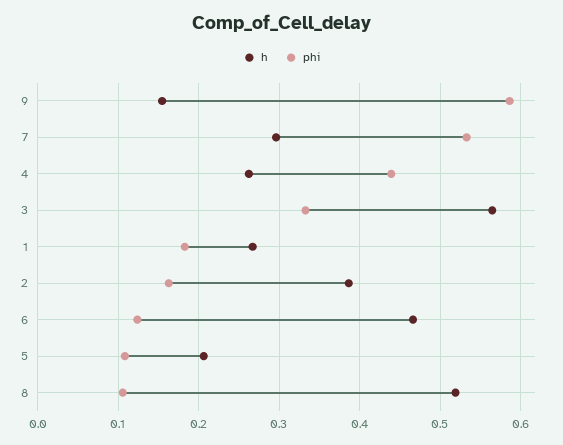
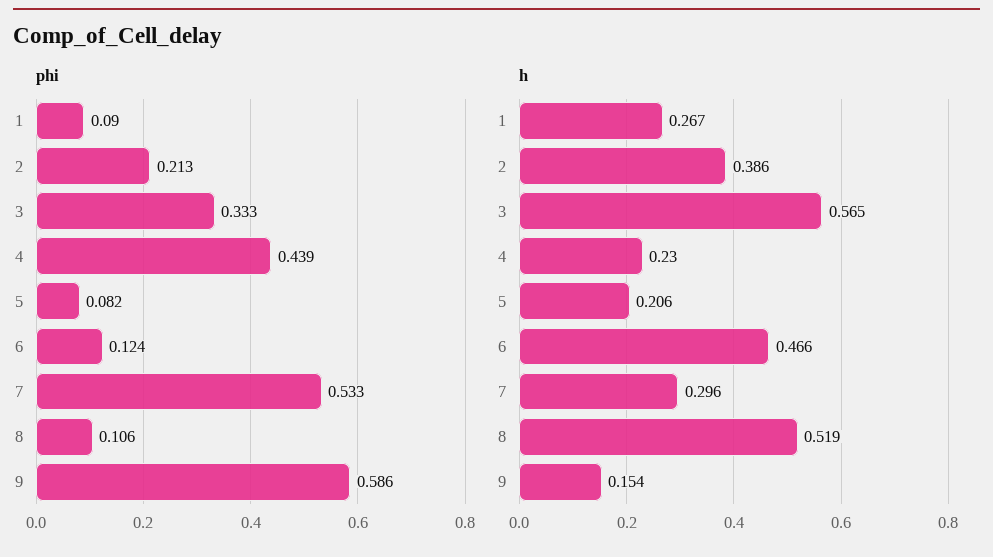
h, 4: 0.26 -> 0.23
phi, 1: 0.18 -> 0.09
phi, 2: 0.16 -> 0.213
phi, 5: 0.11 -> 0.082

